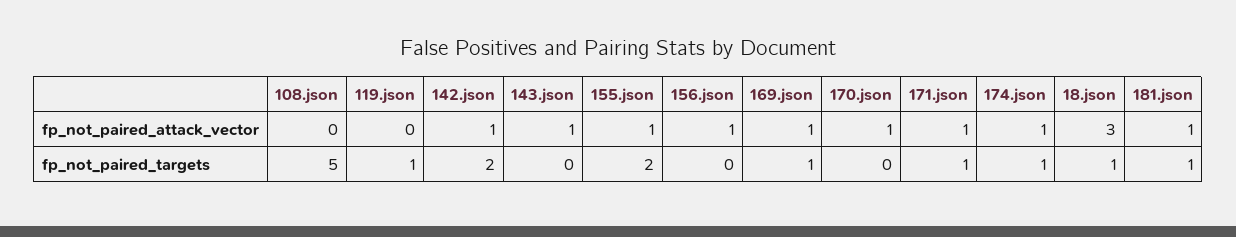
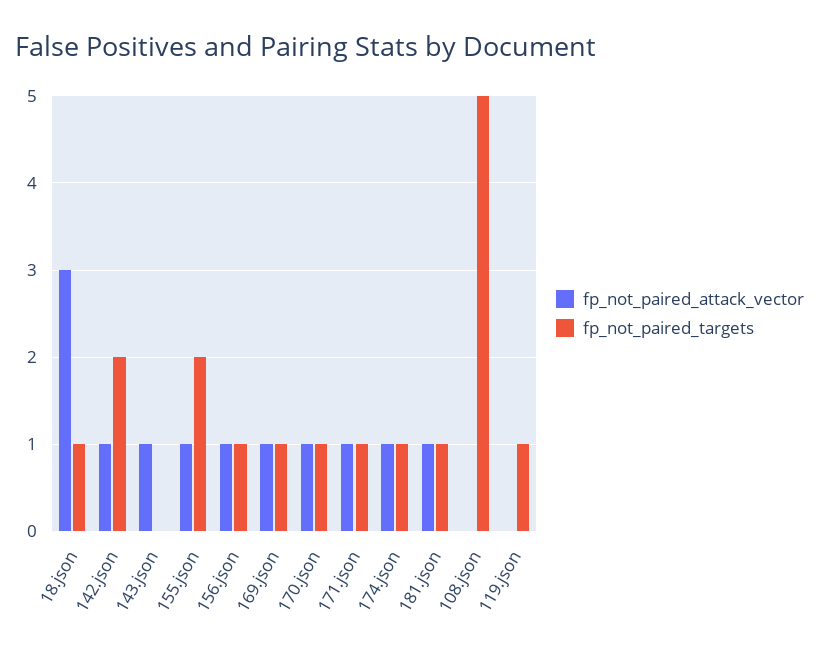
fp_not_paired_targets, 156.json: 0 -> 1
fp_not_paired_targets, 170.json: 0 -> 1

